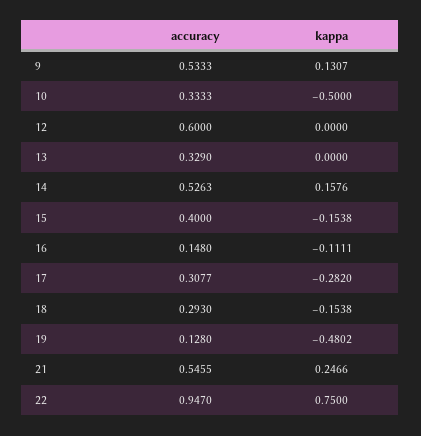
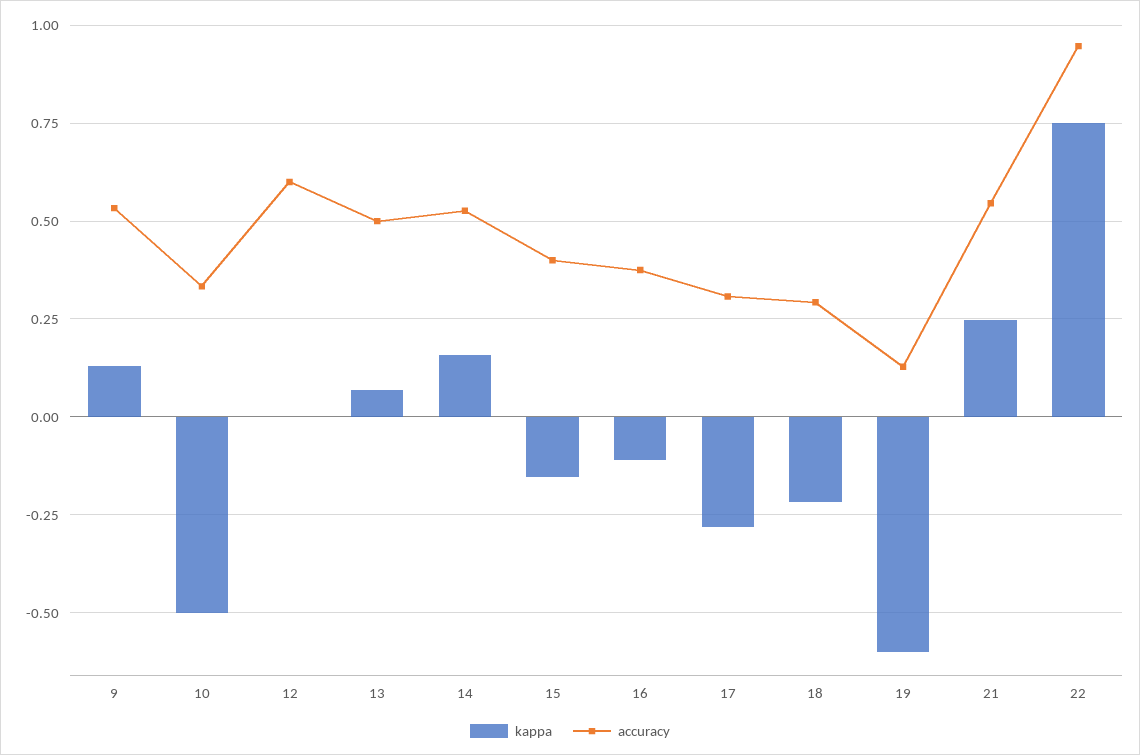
accuracy, 13: 0.329 -> 0.5
kappa, 13: 0 -> 0.075
accuracy, 16: 0.148 -> 0.375
kappa, 18: -0.1538 -> -0.225
kappa, 19: -0.4802 -> -0.6

